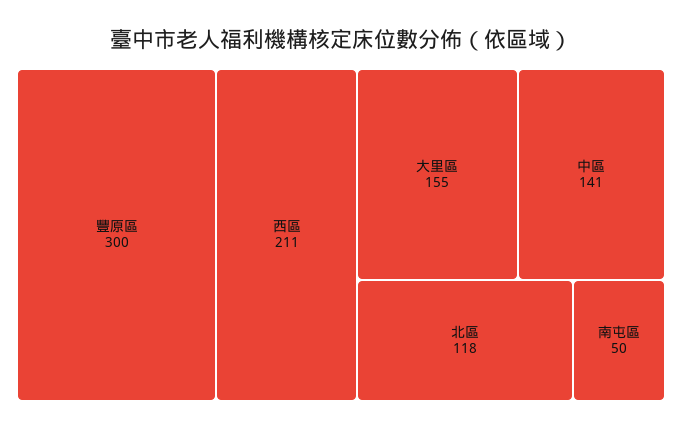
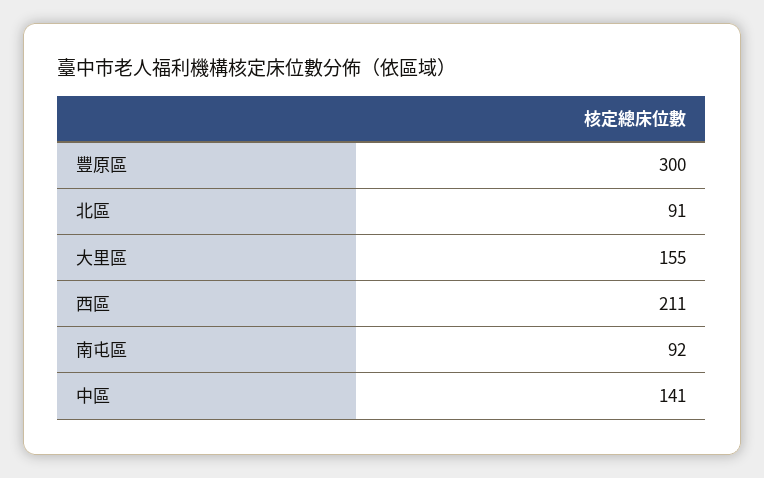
北區: 118 -> 91
南屯區: 50 -> 92

